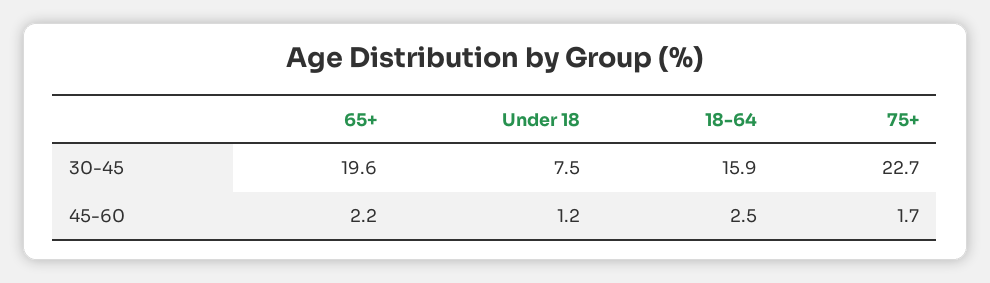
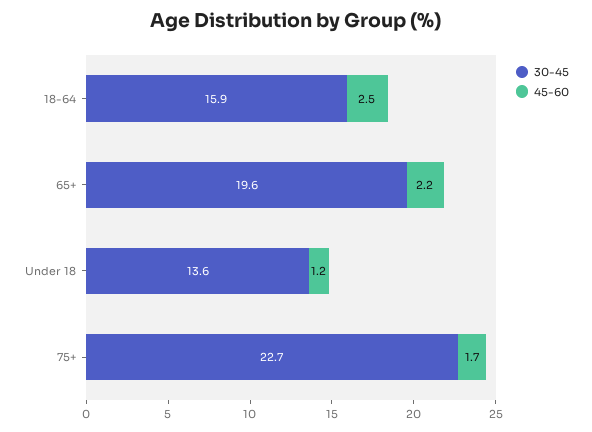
30-45, Under 18: 7.5 -> 13.6

